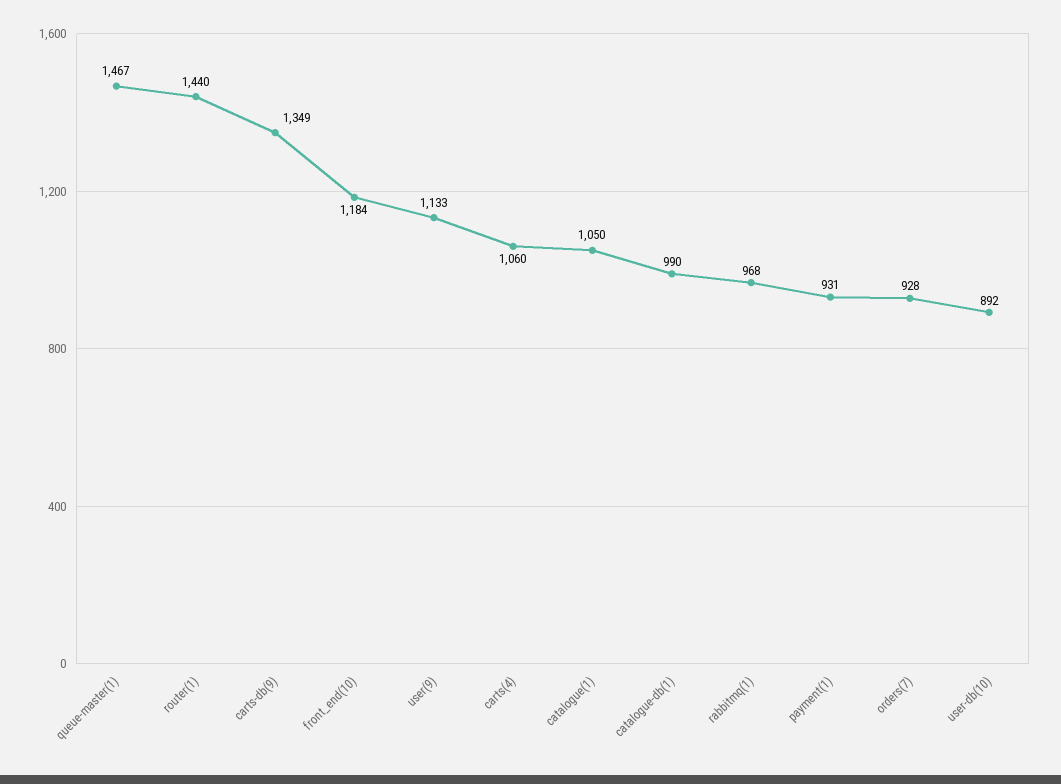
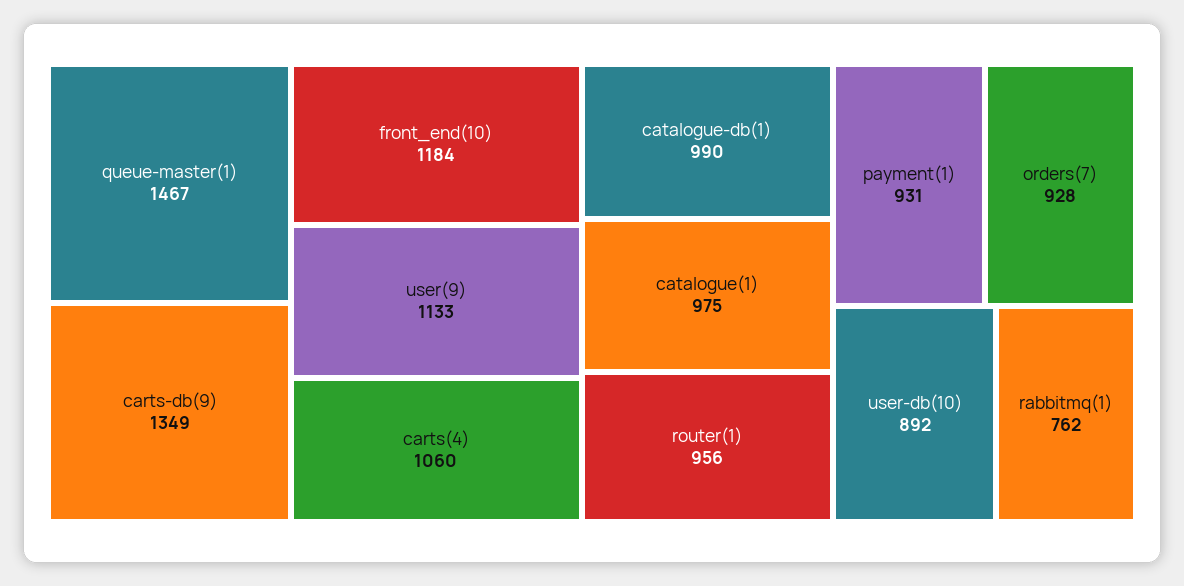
router(1): 1440 -> 956
catalogue(1): 1050 -> 975
rabbitmq(1): 968 -> 762

